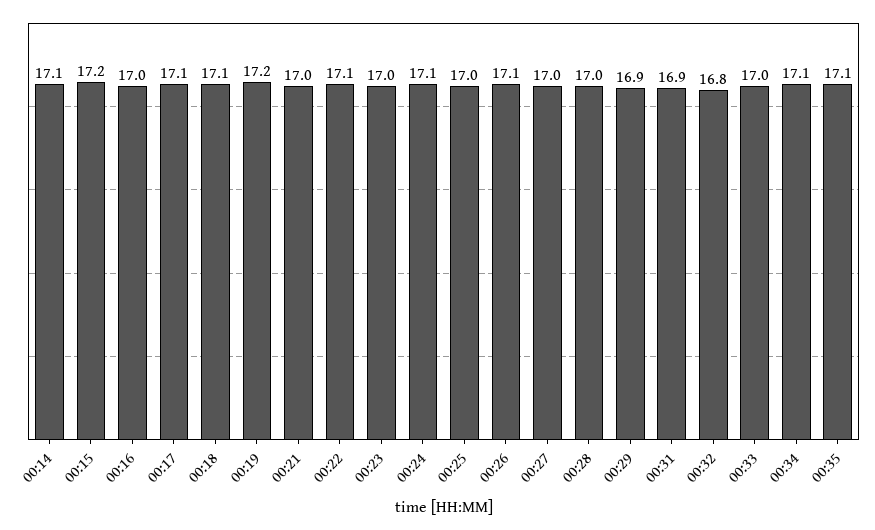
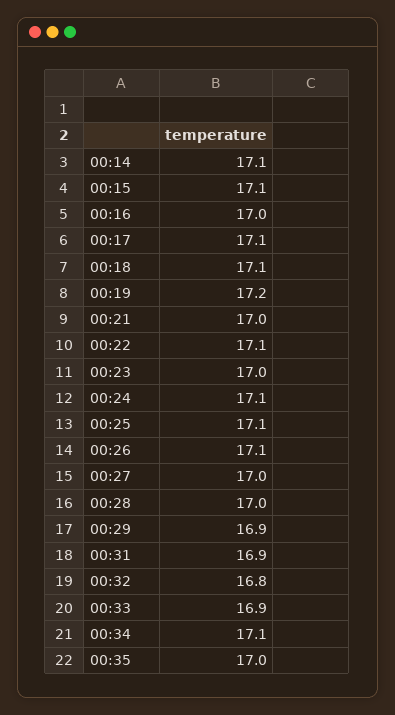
00:15: 17.2 -> 17.1
00:25: 17 -> 17.1
00:33: 17 -> 16.9
00:35: 17.1 -> 17

